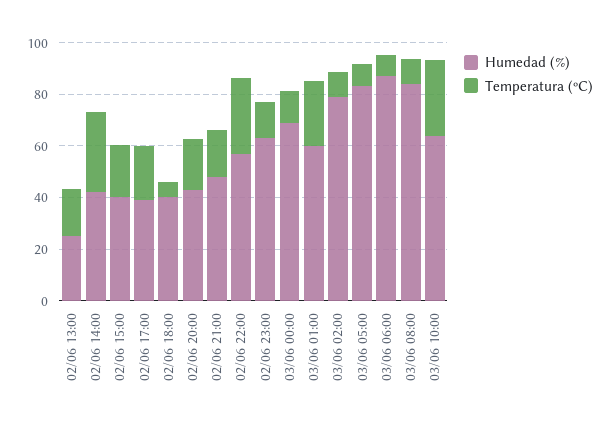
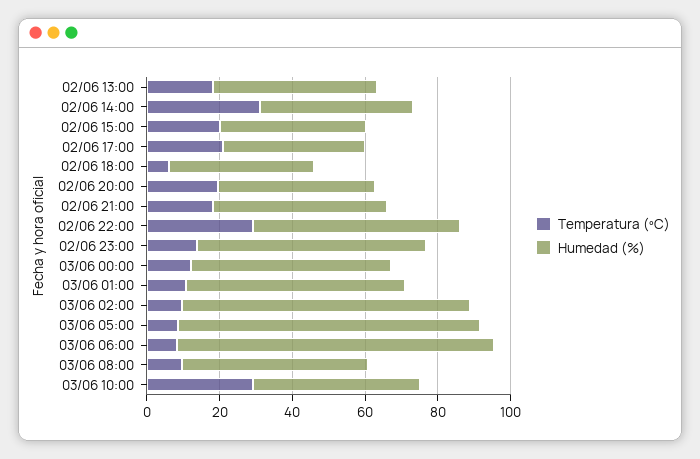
Humedad (%), 02/06 13:00: 25 -> 45
Humedad (%), 03/06 00:00: 70 -> 55
Temperatura (ºC), 03/06 01:00: 25 -> 10
Humedad (%), 03/06 08:00: 85 -> 50
Humedad (%), 03/06 10:00: 65 -> 45

